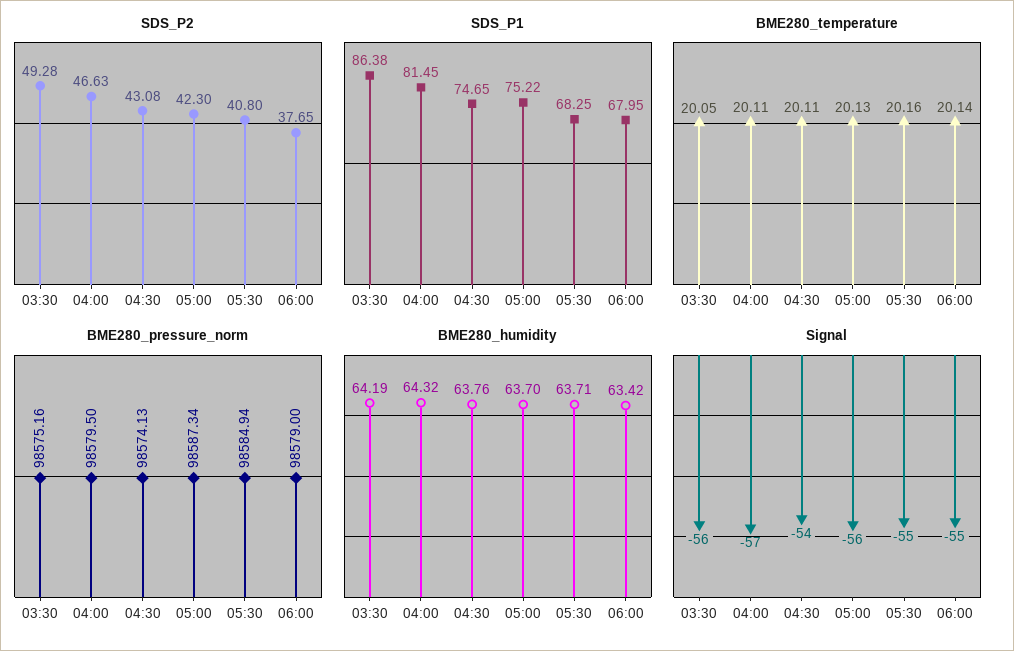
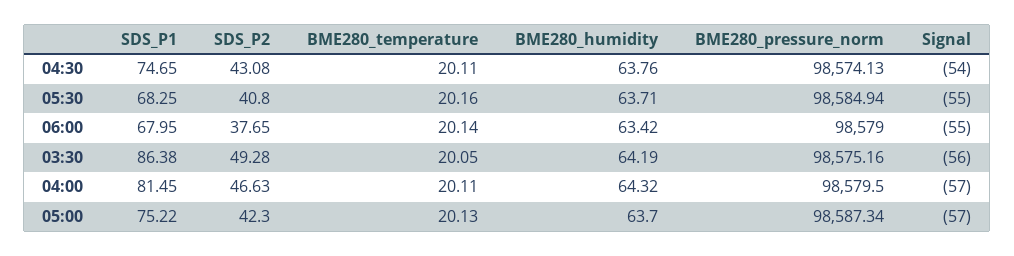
Signal, 05:00: -56 -> -57

